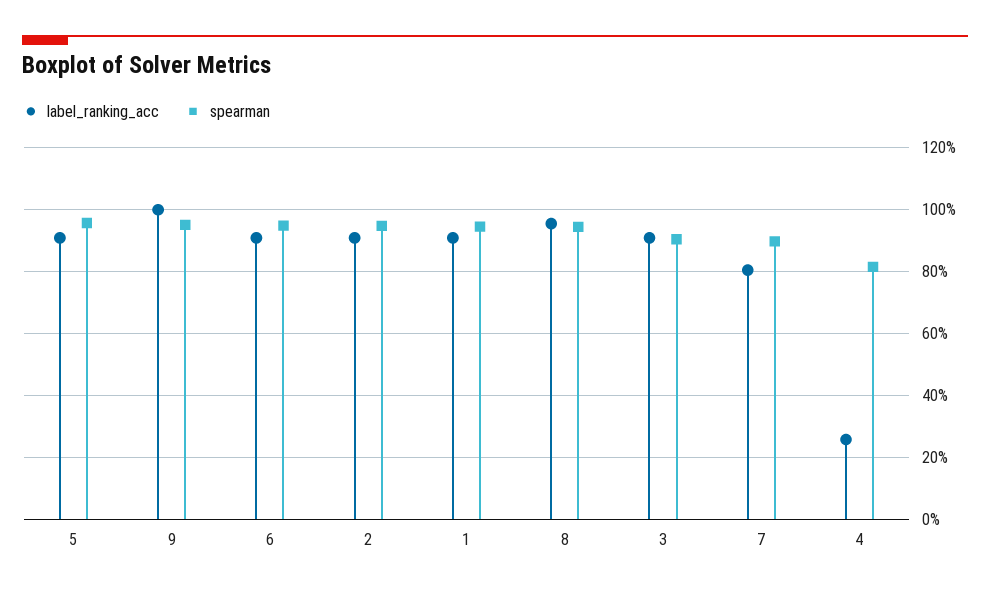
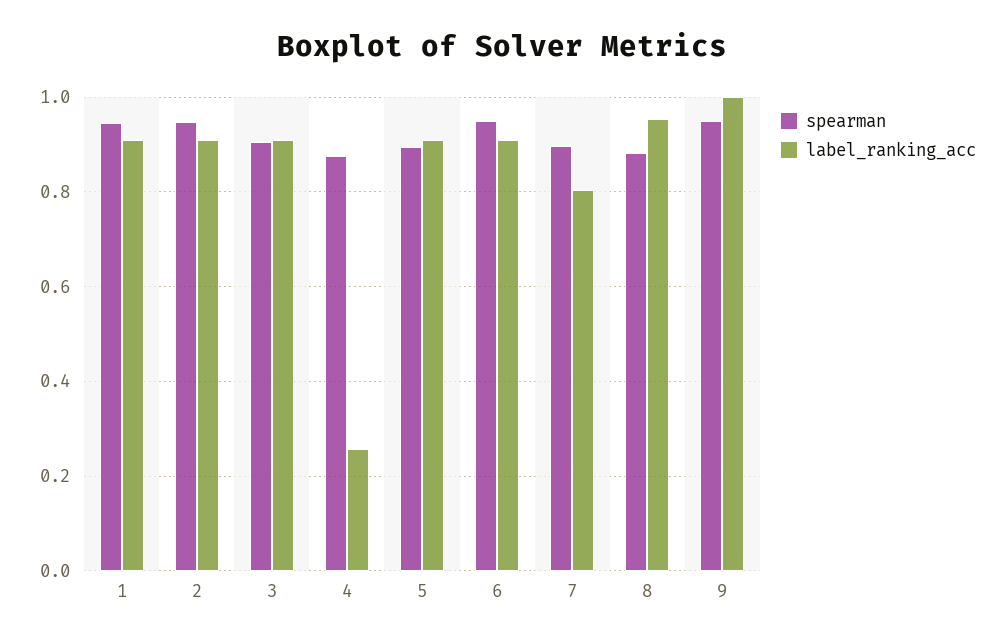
spearman, 5: 0.96 -> 0.9
spearman, 8: 0.94 -> 0.88
spearman, 4: 0.82 -> 0.88

